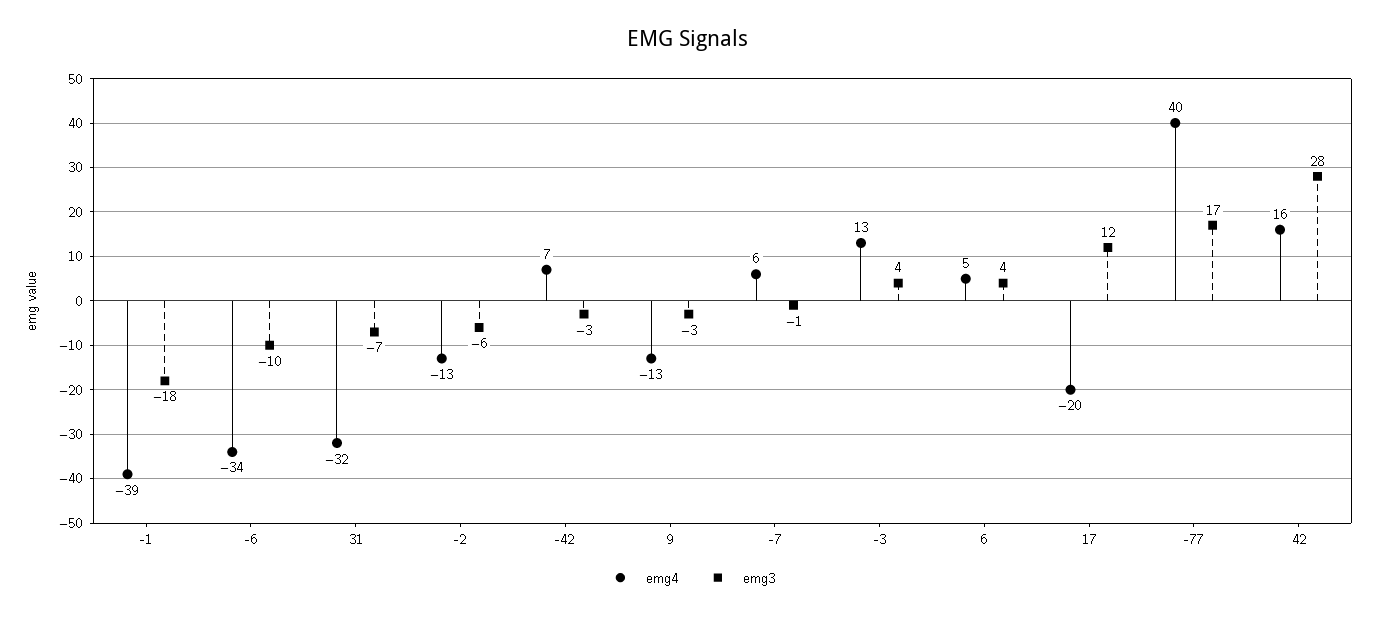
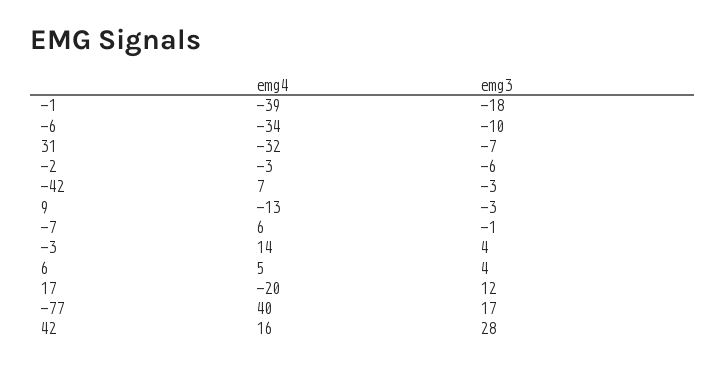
emg4, -2: -13 -> -3
emg4, -3: 13 -> 14

